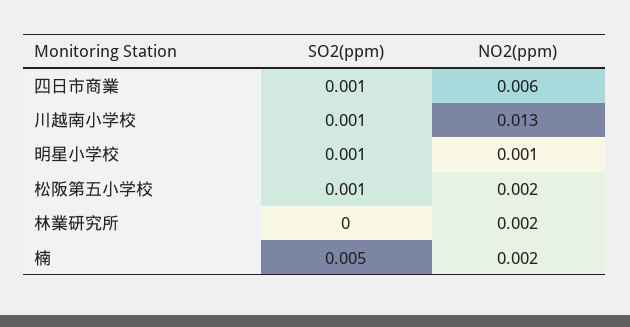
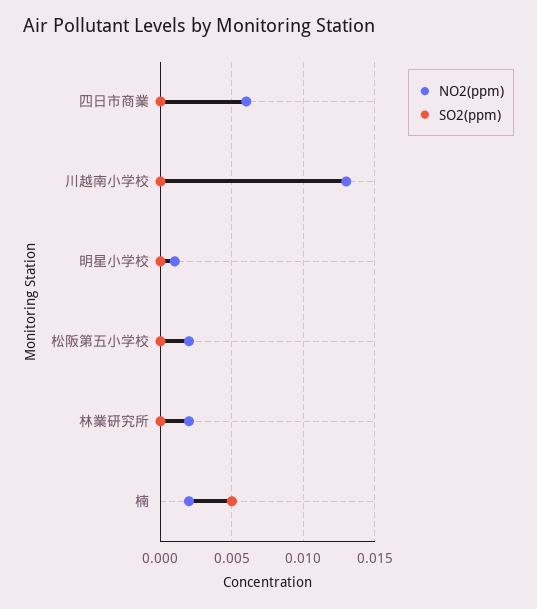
SO2(ppm), 四日市商業: 0.001 -> 0
SO2(ppm), 川越南小学校: 0.001 -> 0
SO2(ppm), 明星小学校: 0.001 -> 0
SO2(ppm), 松阪第五小学校: 0.001 -> 0

